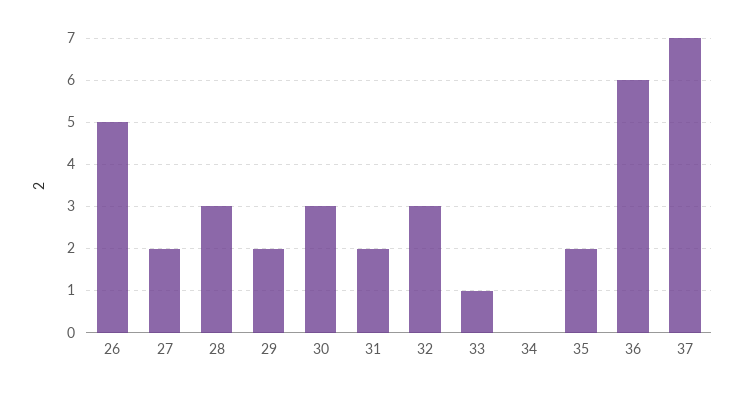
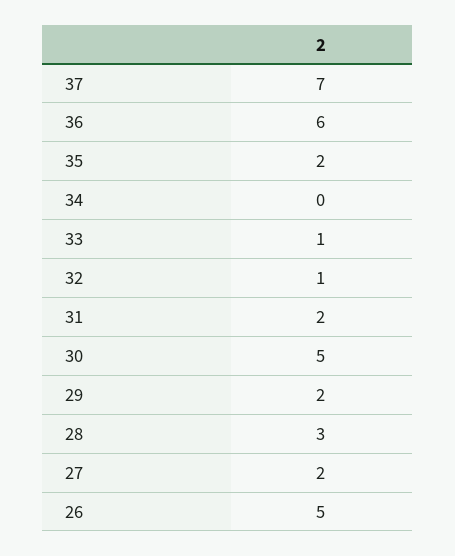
30: 3 -> 5
32: 3 -> 1

